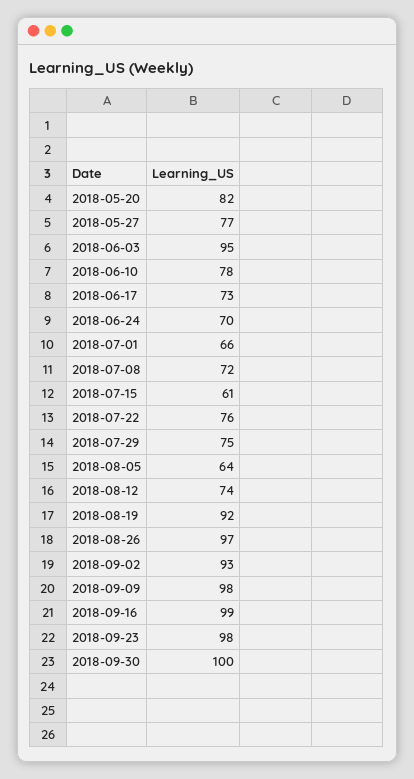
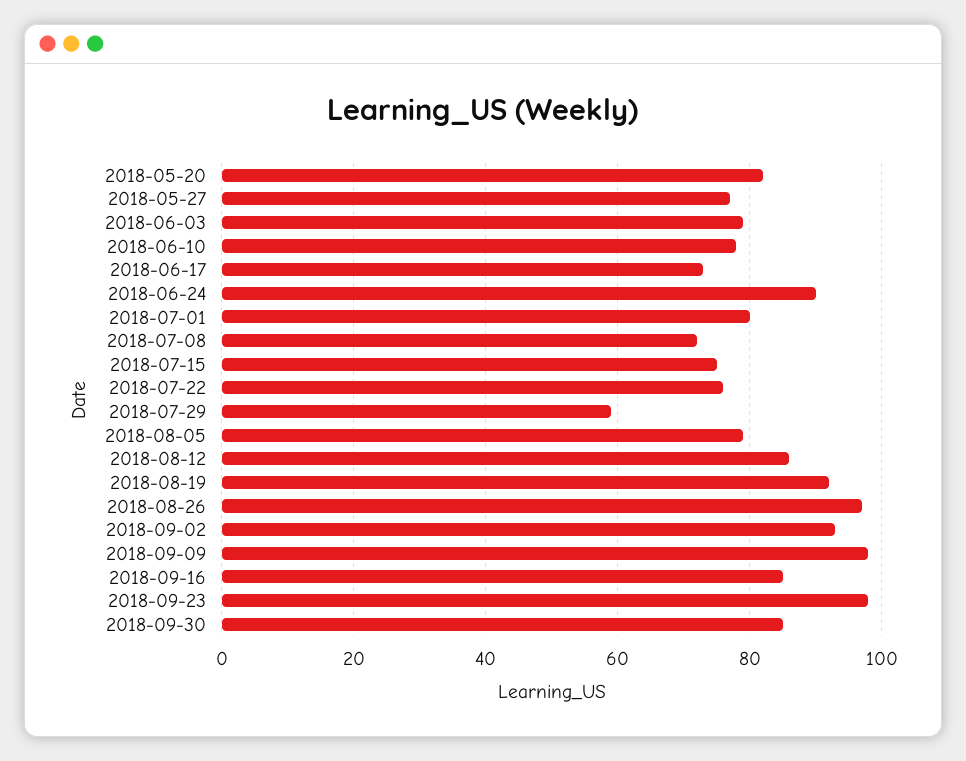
2018-06-03: 95 -> 80
2018-06-24: 70 -> 90
2018-07-01: 66 -> 80
2018-07-15: 61 -> 75
2018-07-29: 75 -> 60
2018-08-05: 64 -> 80
2018-08-12: 74 -> 85
2018-09-16: 99 -> 85
2018-09-30: 100 -> 85

